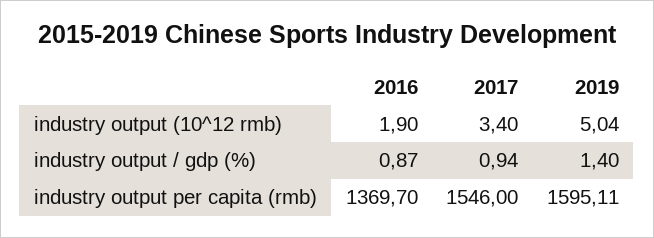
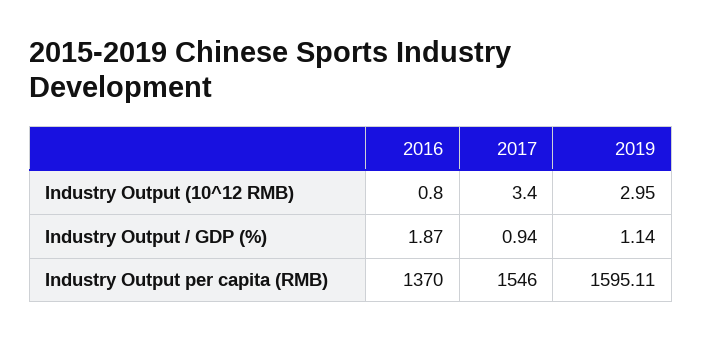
2016, industry output (10^12 rmb): 1.9 -> 0.8
2019, industry output (10^12 rmb): 5.04 -> 2.95
2016, industry output / gdp (%): 0.87 -> 1.87
2019, industry output / gdp (%): 1.4 -> 1.14
2016, industry output per capita (rmb): 1369.7 -> 1370

